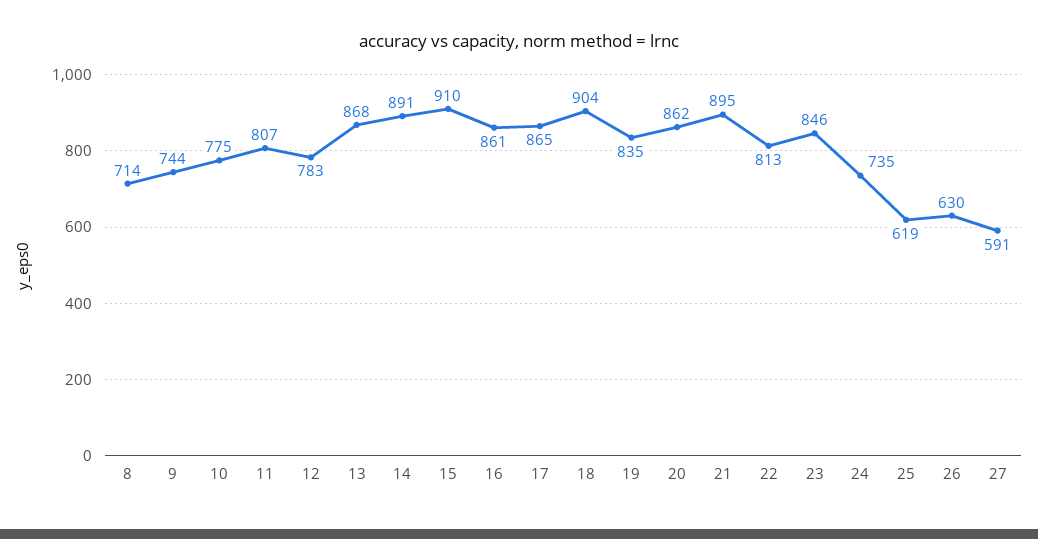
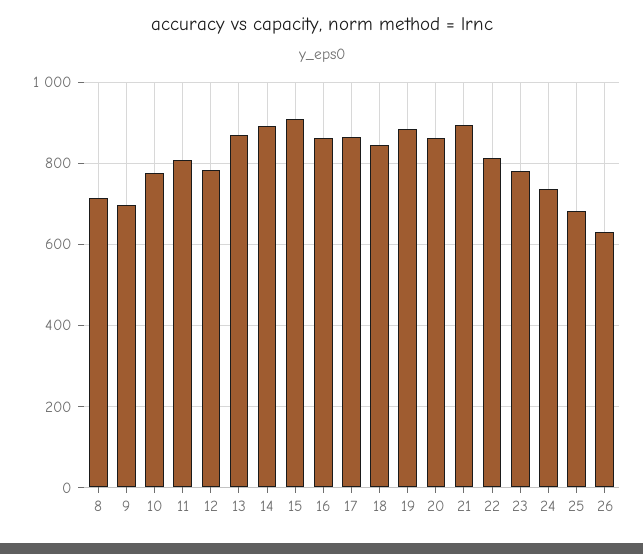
9: 744 -> 700
18: 904 -> 840
19: 835 -> 880
23: 846 -> 780
25: 619 -> 680
27: 591 -> none

